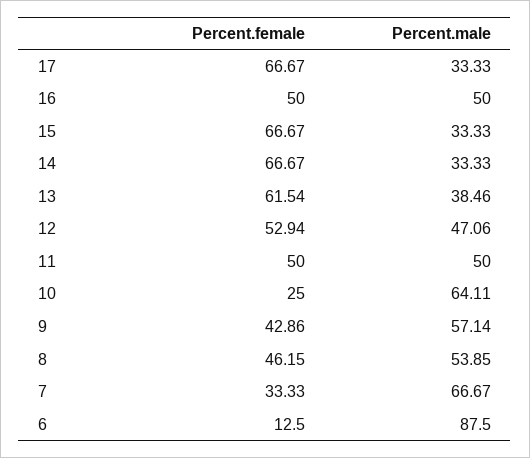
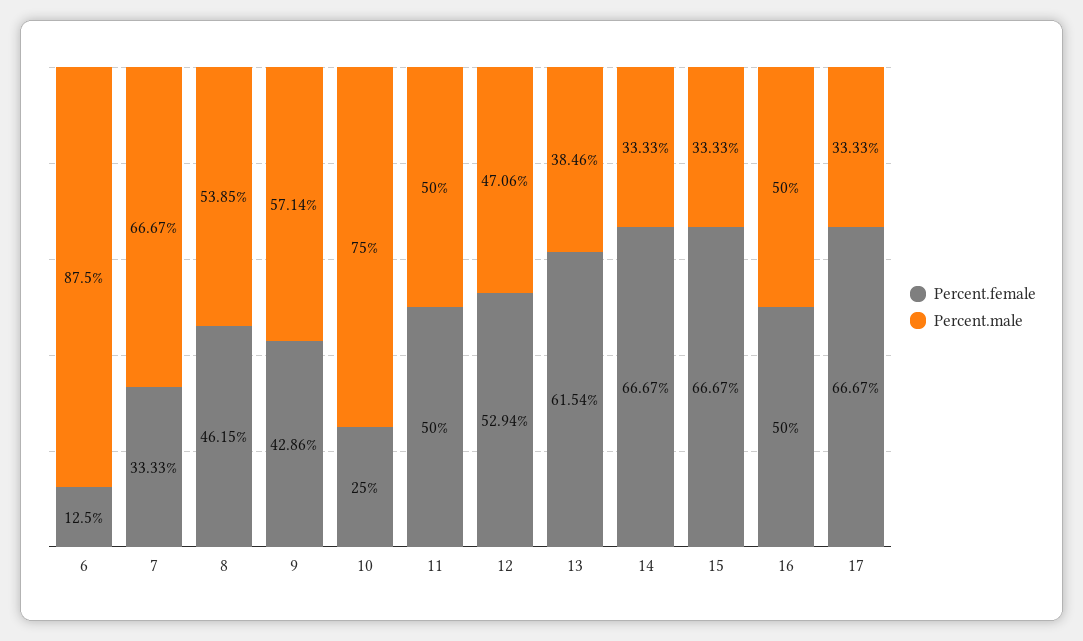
Percent.male, 10: 64.11 -> 75

